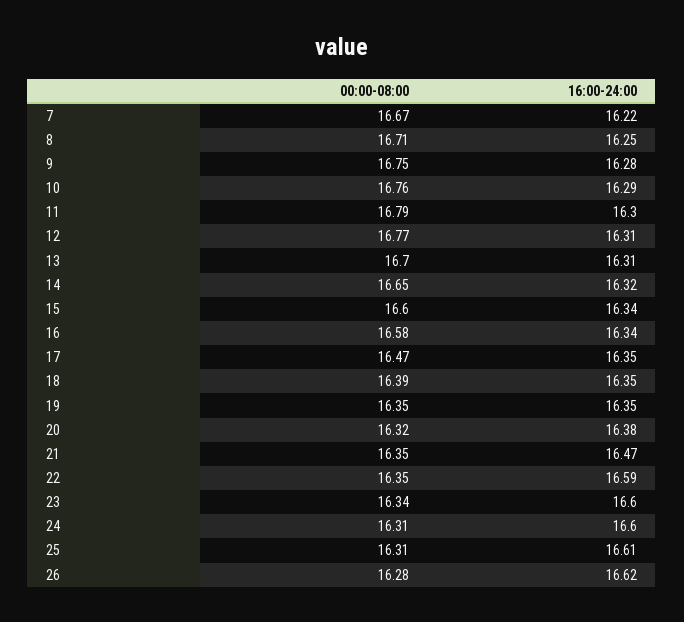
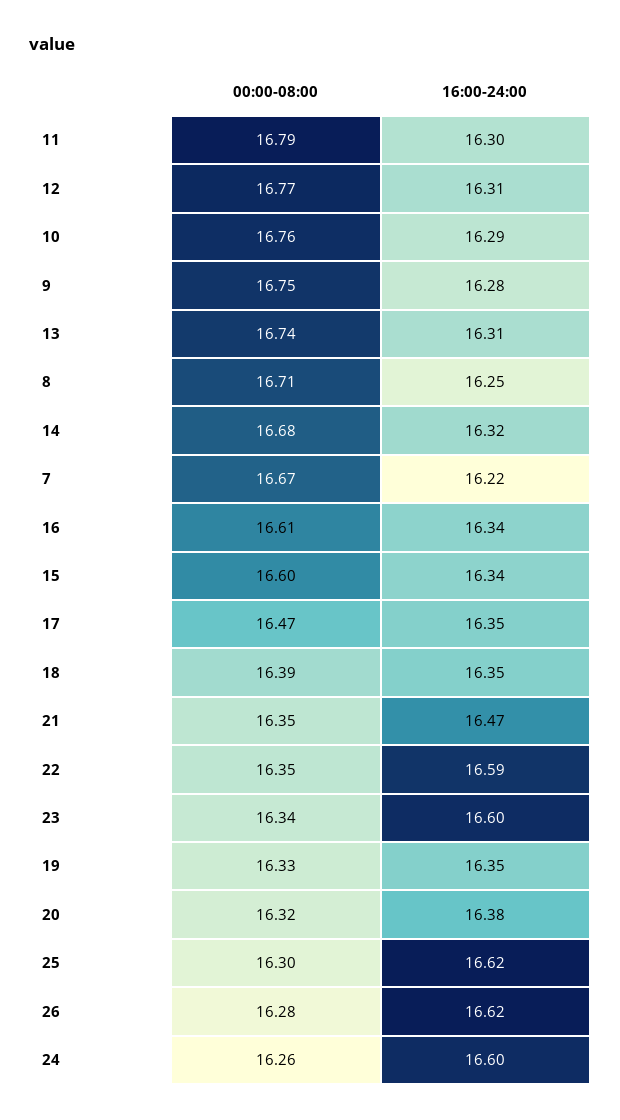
00:00-08:00, 13: 16.7 -> 16.74
00:00-08:00, 14: 16.65 -> 16.68
00:00-08:00, 16: 16.58 -> 16.61
00:00-08:00, 19: 16.35 -> 16.33
00:00-08:00, 24: 16.31 -> 16.26
00:00-08:00, 25: 16.31 -> 16.3
16:00-24:00, 25: 16.61 -> 16.62

